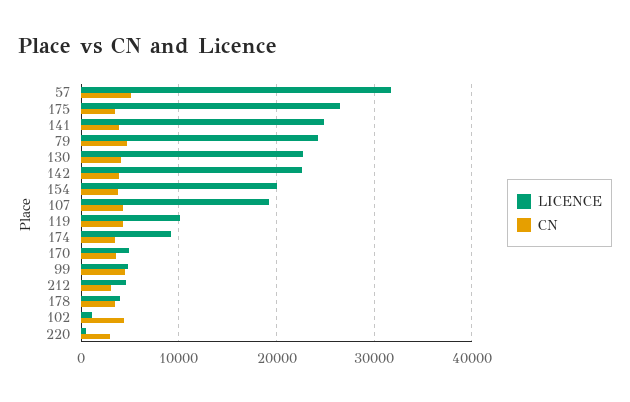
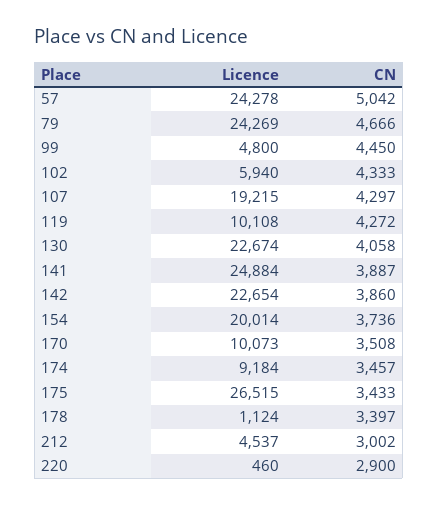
LICENCE, 57: 32000 -> 24278
LICENCE, 170: 5000 -> 10073
LICENCE, 178: 4000 -> 1124
LICENCE, 102: 1000 -> 5940

